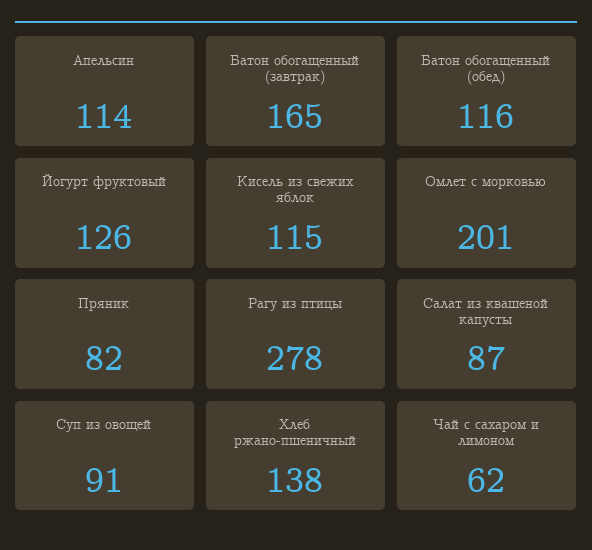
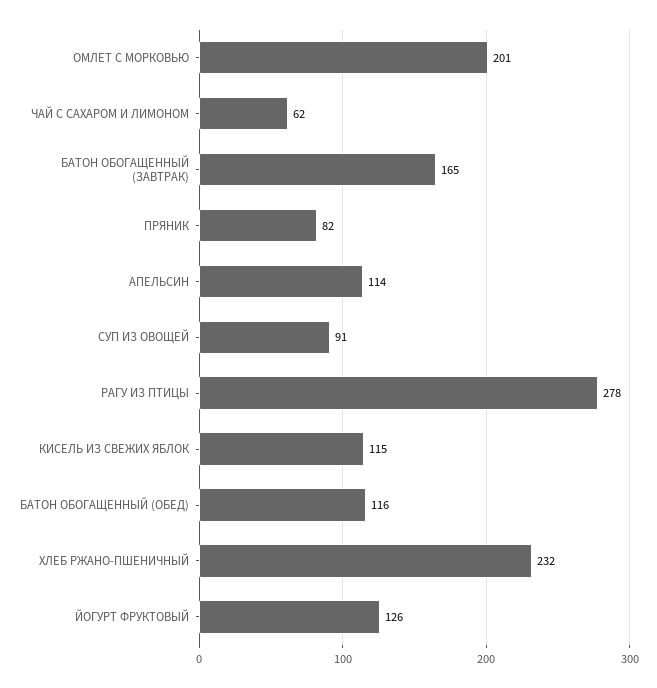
Салат из квашеной капусты: 87 -> none
Хлеб ржано-пшеничный: 138 -> 232

